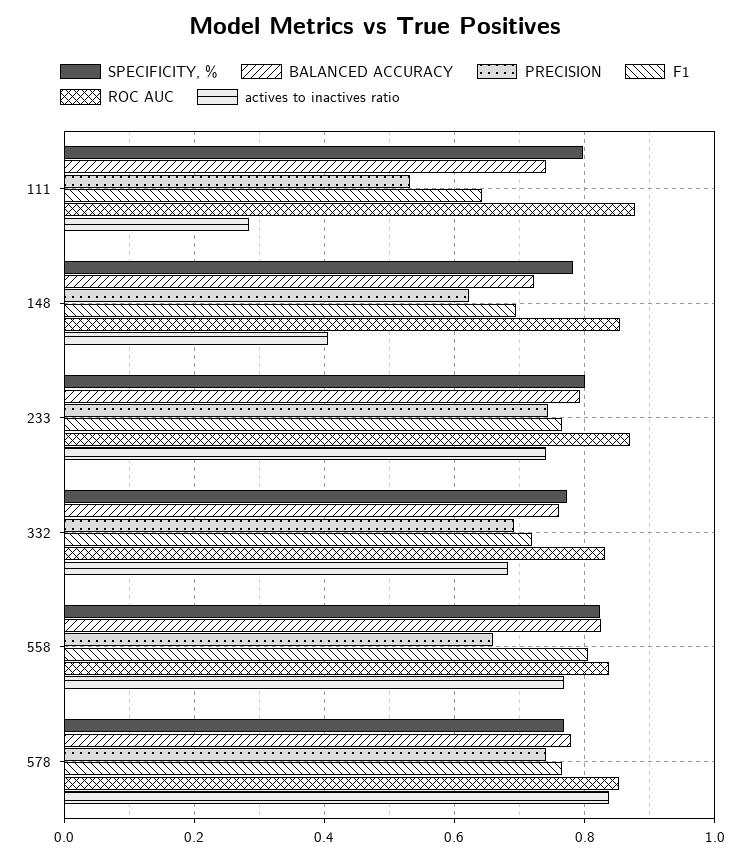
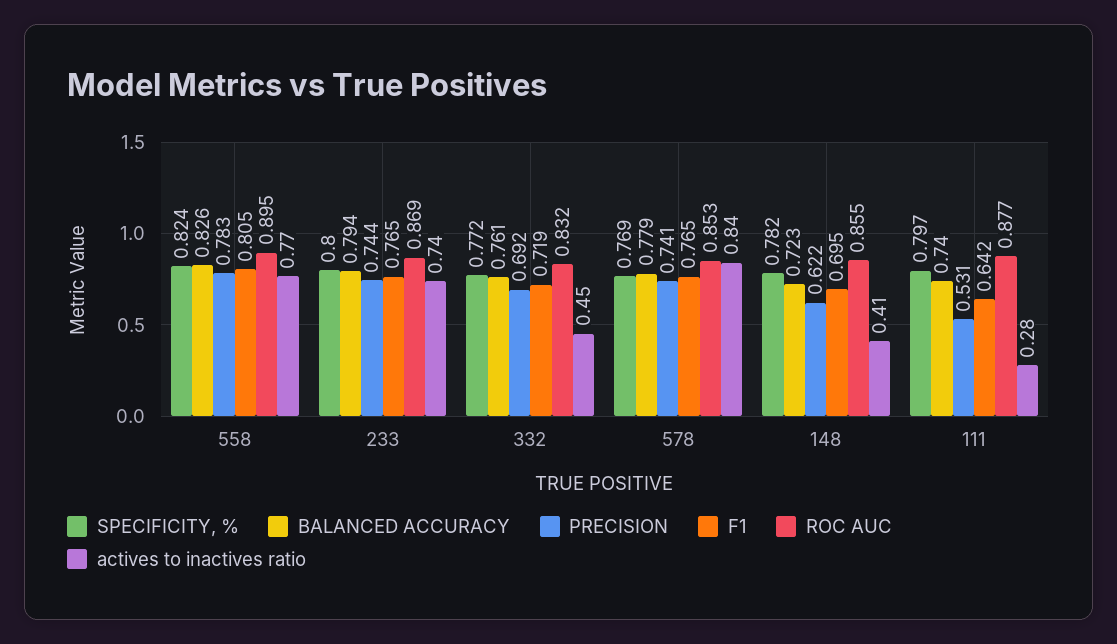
actives to inactives ratio, 332: 0.68 -> 0.45
PRECISION, 558: 0.66 -> 0.783
ROC AUC, 558: 0.84 -> 0.895

